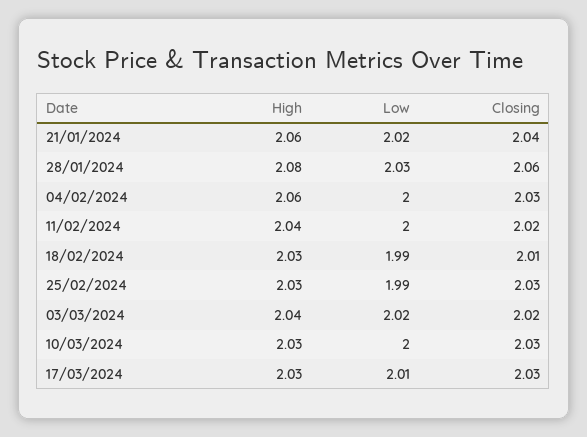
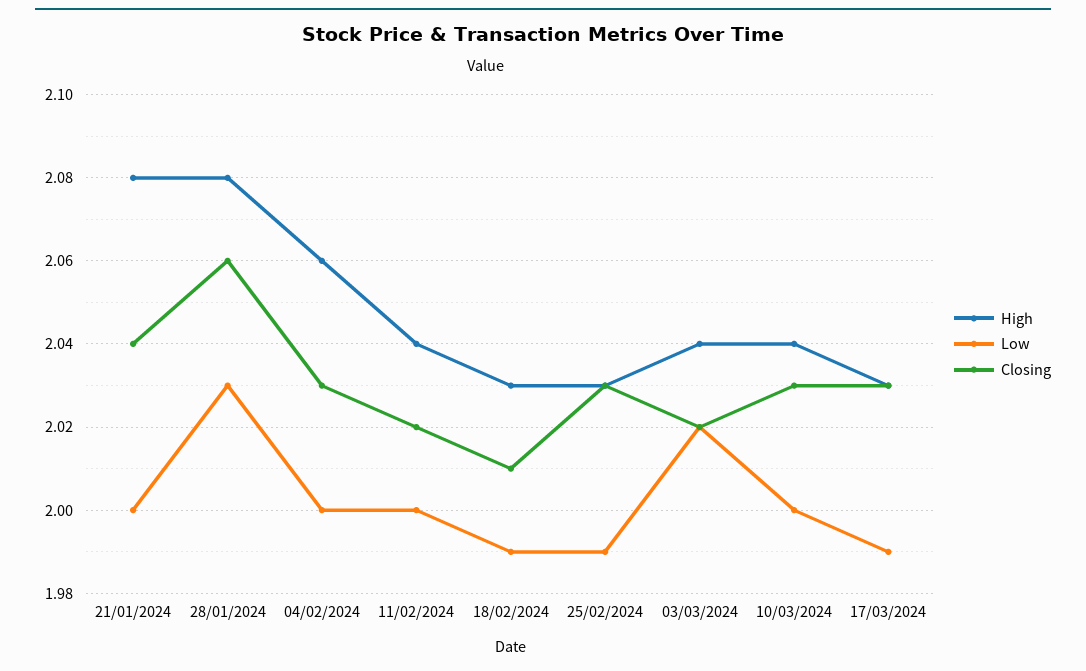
High, 21/01/2024: 2.06 -> 2.08
Low, 21/01/2024: 2.02 -> 2
High, 10/03/2024: 2.03 -> 2.04
Low, 17/03/2024: 2.01 -> 1.99

